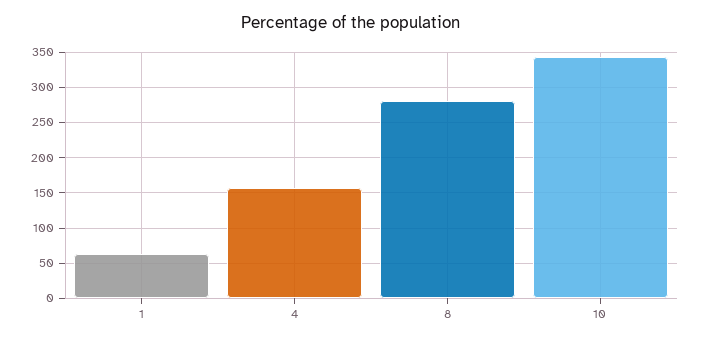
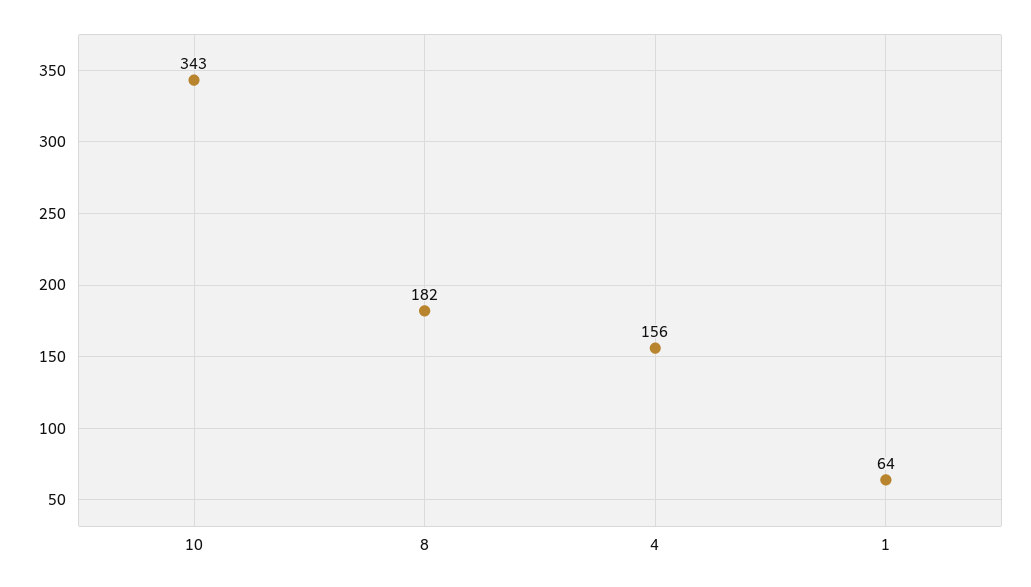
8: 280 -> 182

